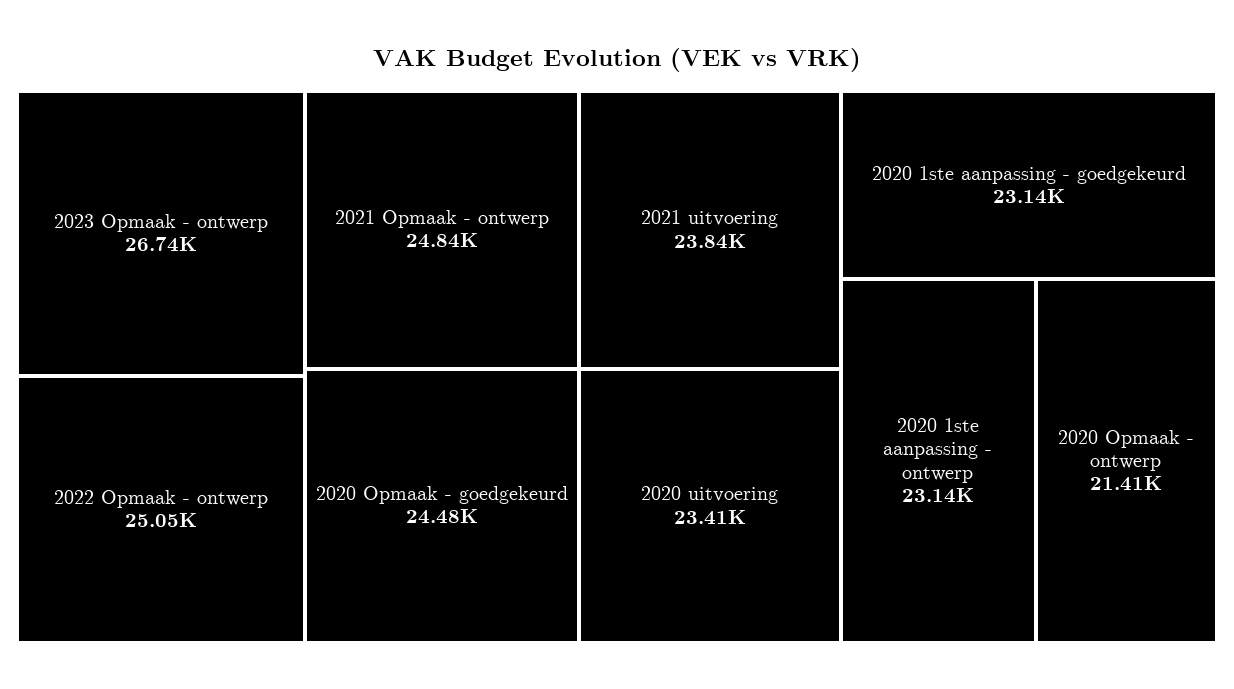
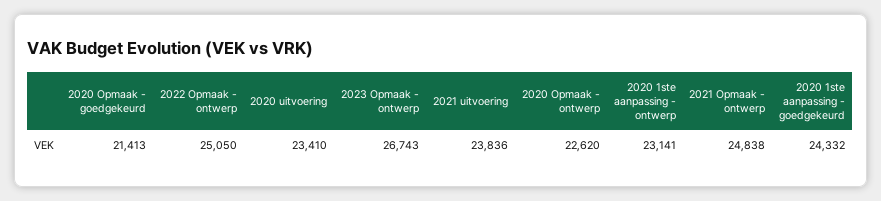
2020 Opmaak - goedgekeurd: 24480 -> 21413
2020 1ste aanpassing - goedgekeurd: 23140 -> 24332
2020 Opmaak - ontwerp: 21410 -> 22620

